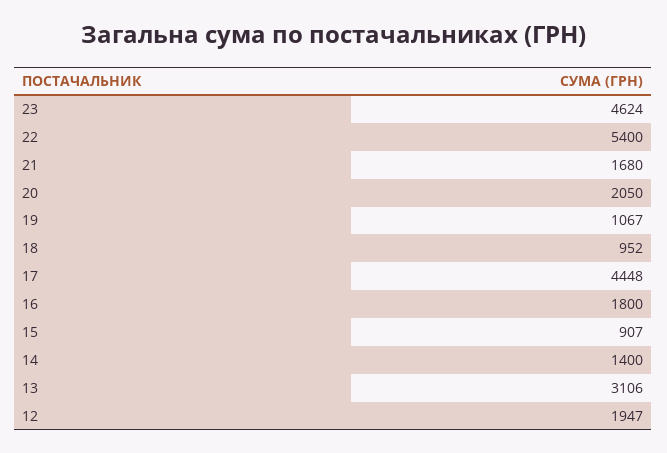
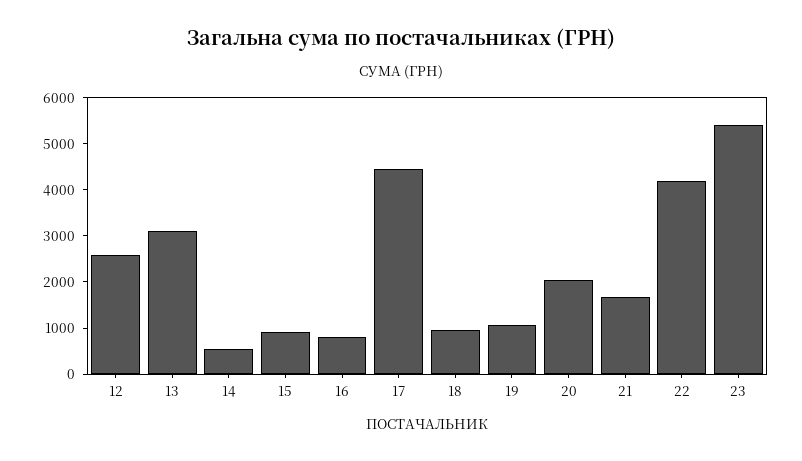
23: 4624 -> 5400
22: 5400 -> 4200
16: 1800 -> 800
14: 1400 -> 600
12: 1947 -> 2600

